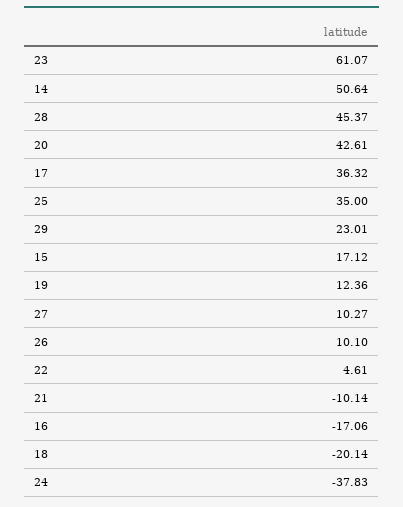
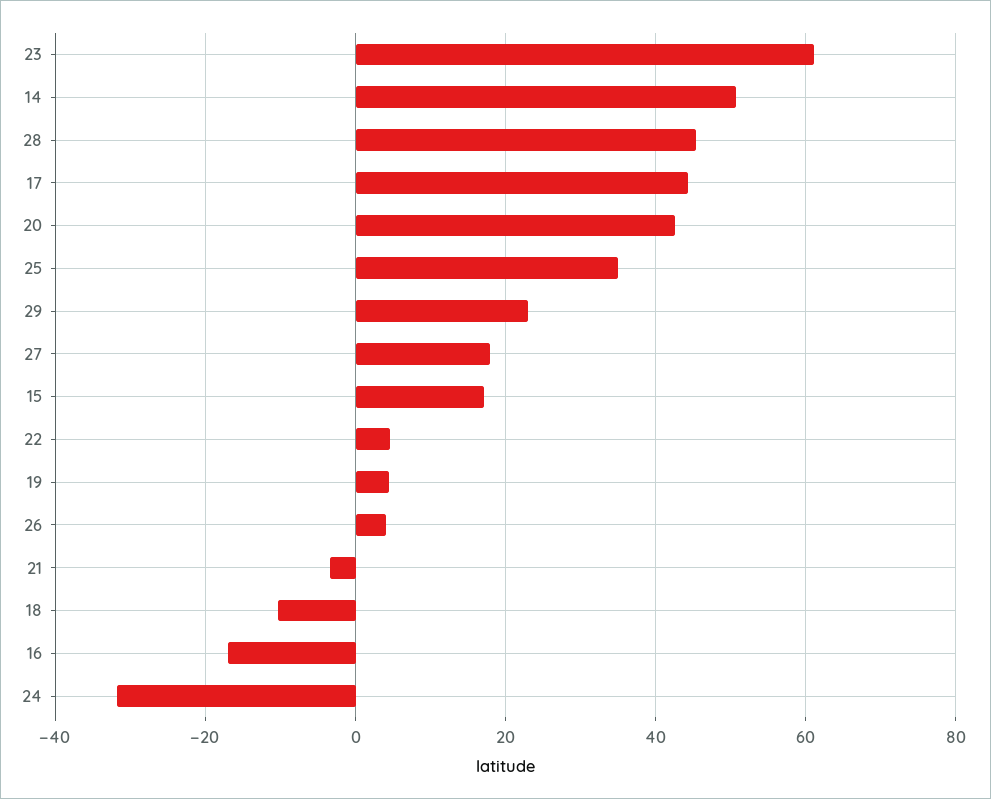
17: 36.32 -> 44
19: 12.36 -> 4
27: 10.27 -> 18
26: 10.1 -> 4
21: -10.14 -> -4
18: -20.14 -> -10
24: -37.83 -> -32

